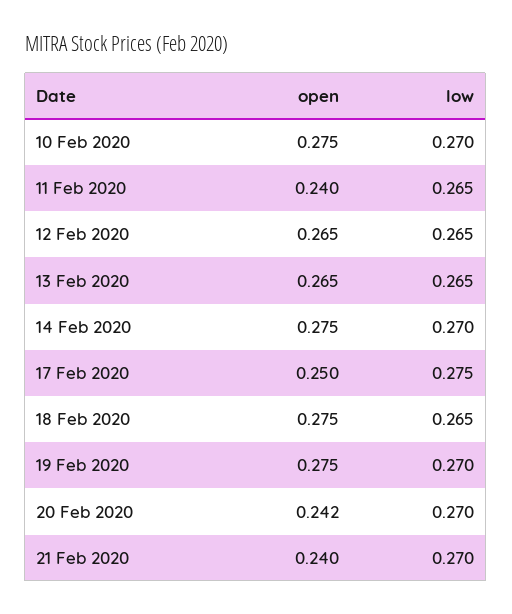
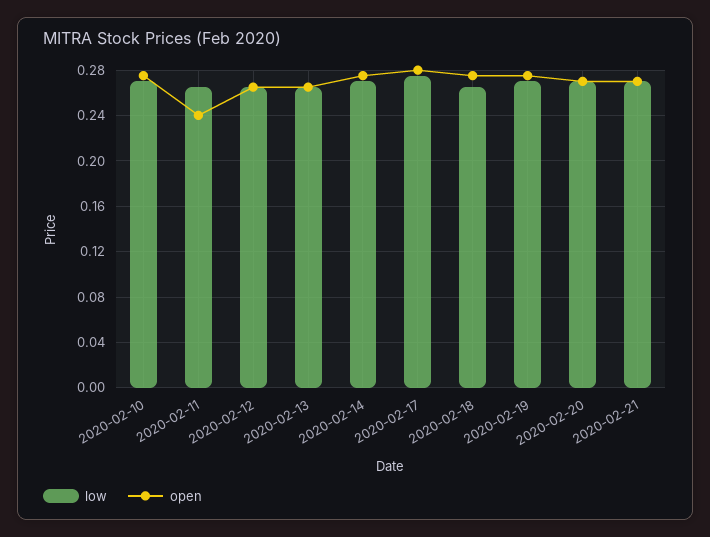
open, 17 Feb 2020: 0.25 -> 0.28
open, 20 Feb 2020: 0.242 -> 0.27
open, 21 Feb 2020: 0.24 -> 0.27

